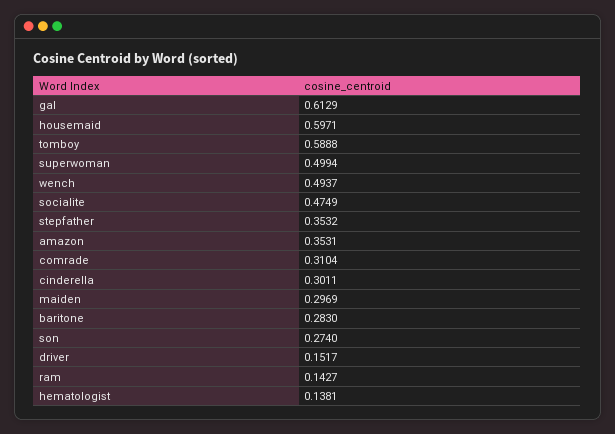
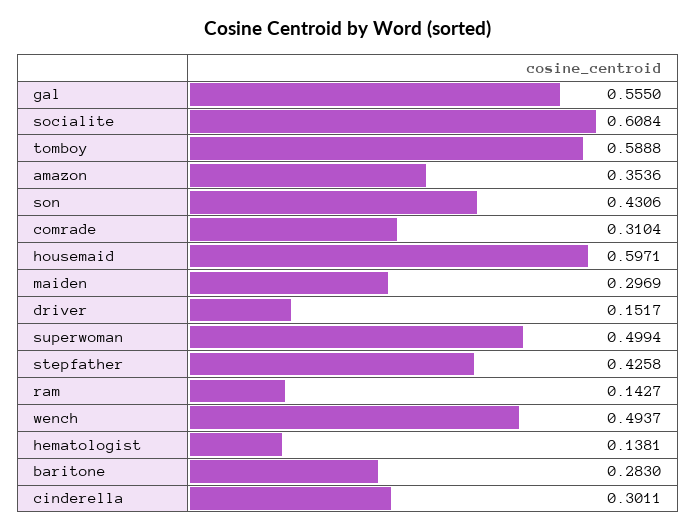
gal: 0.6129 -> 0.555
socialite: 0.4749 -> 0.6084
stepfather: 0.3532 -> 0.4258
amazon: 0.3531 -> 0.3536
son: 0.274 -> 0.4306

